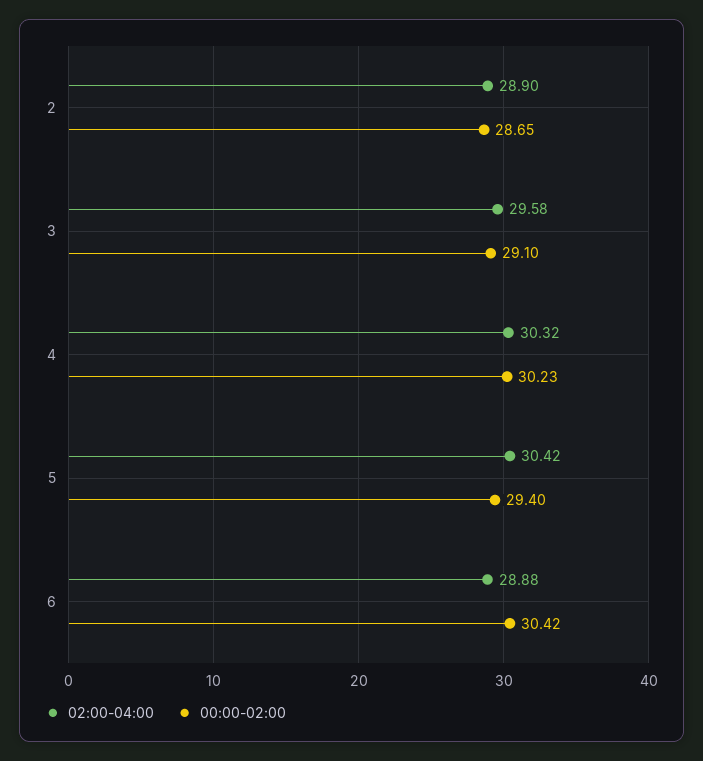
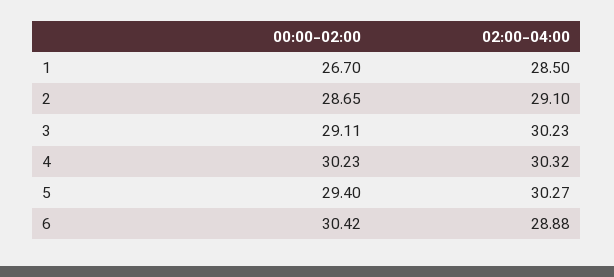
02:00-04:00, 2: 28.9 -> 29.1
02:00-04:00, 3: 29.58 -> 30.23
00:00-02:00, 3: 29.1 -> 29.11
02:00-04:00, 5: 30.42 -> 30.27
00:00-02:00, 1: none -> 26.7
02:00-04:00, 1: none -> 28.5

